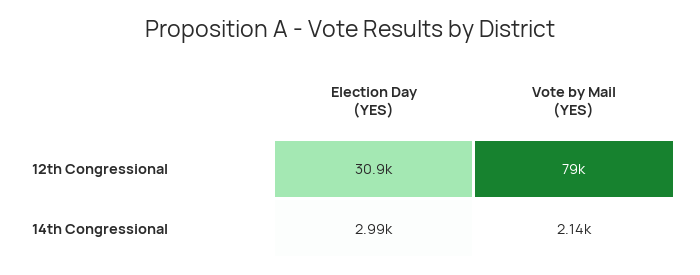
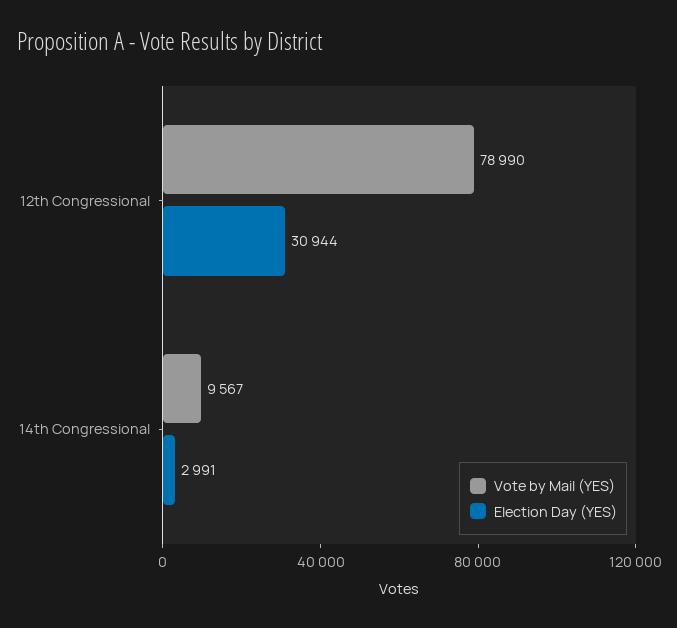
Vote by Mail (YES), 14th Congressional: 2140 -> 9567

